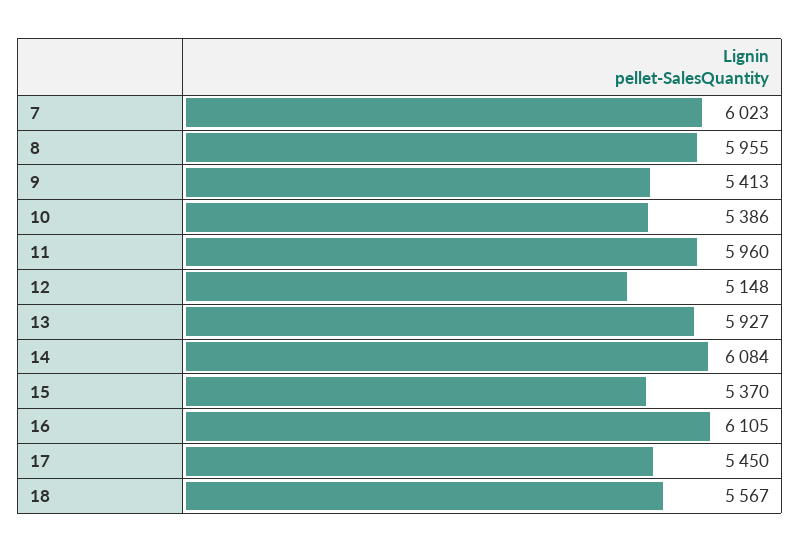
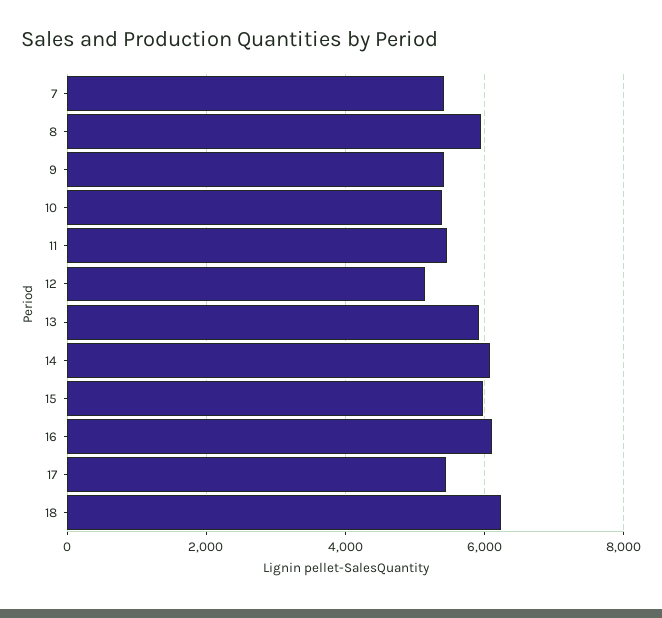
7: 6023 -> 5400
11: 5960 -> 5400
15: 5370 -> 6000
18: 5567 -> 6200

